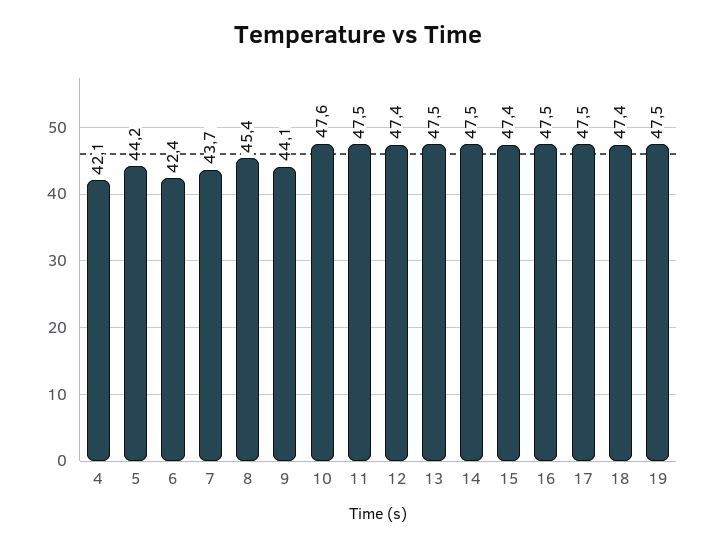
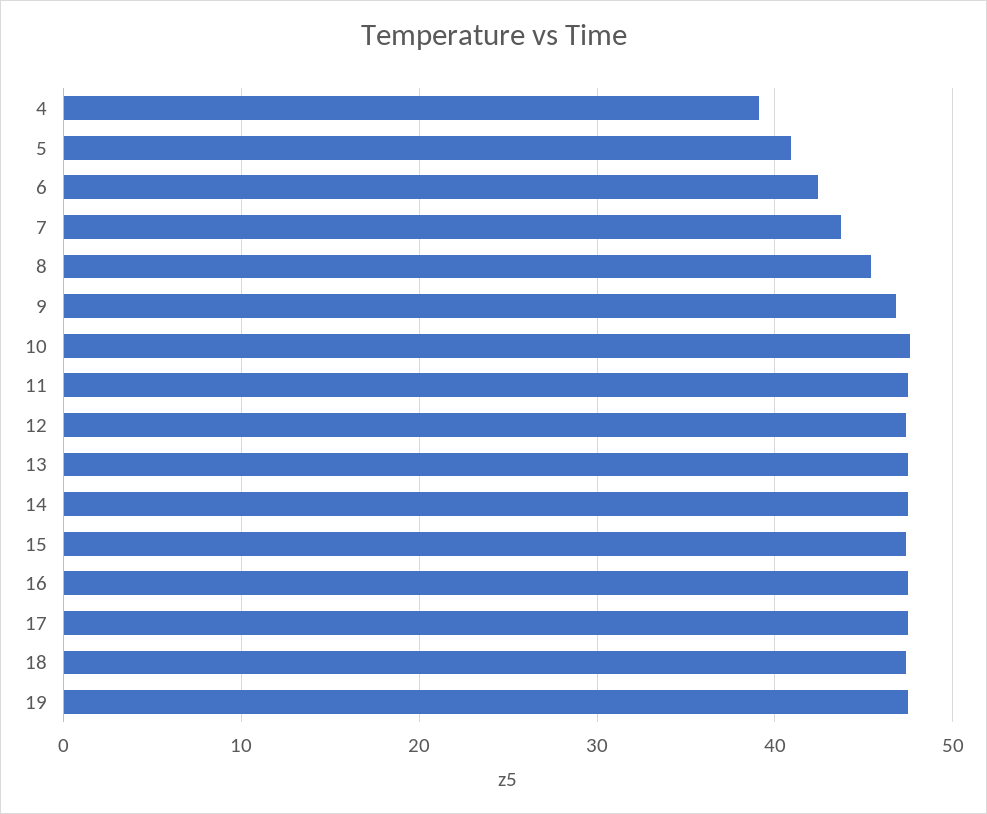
4: 42.1 -> 39
5: 44.2 -> 41
9: 44.1 -> 47

